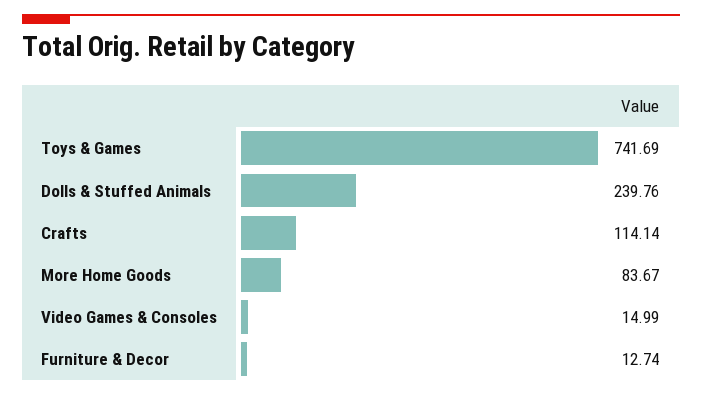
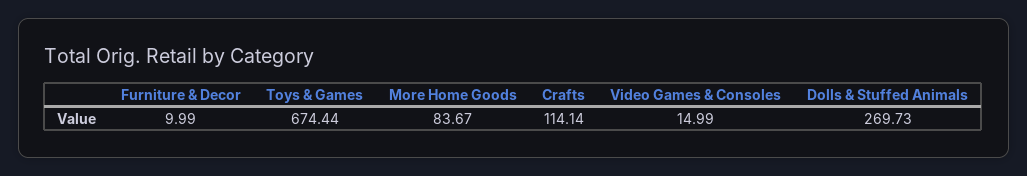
Toys & Games: 741.69 -> 674.44
Dolls & Stuffed Animals: 239.76 -> 269.73
Furniture & Decor: 12.74 -> 9.99

